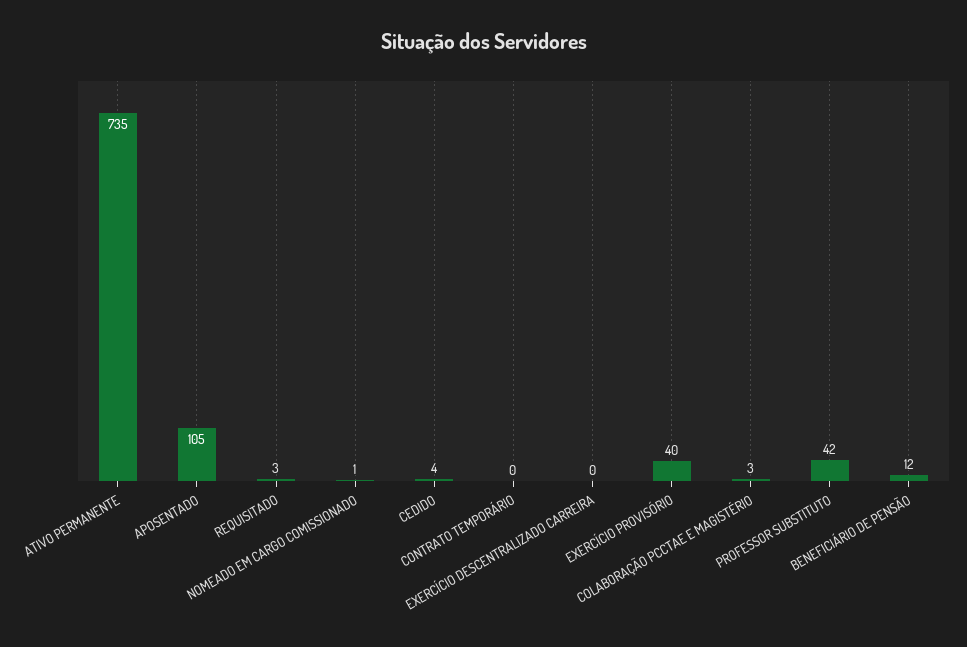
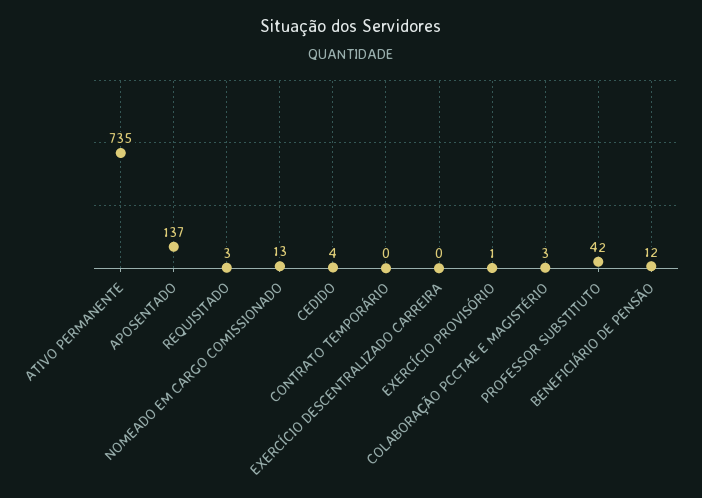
APOSENTADO: 105 -> 137
NOMEADO EM CARGO COMISSIONADO: 1 -> 13
EXERCÍCIO PROVISÓRIO: 40 -> 1

